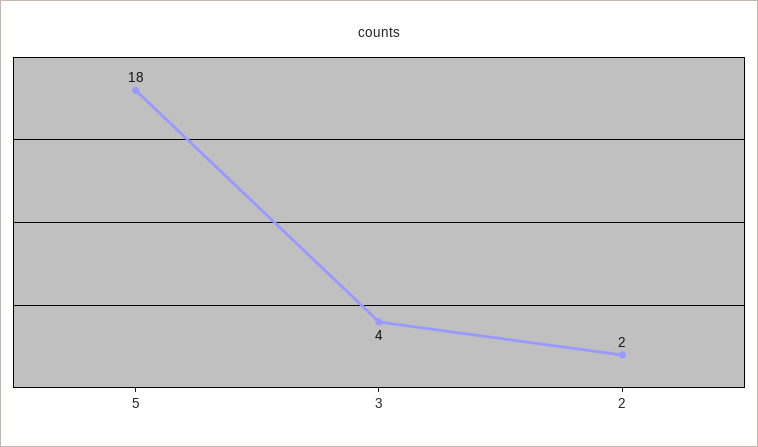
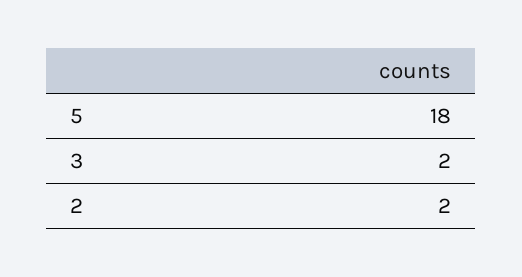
3: 4 -> 2

